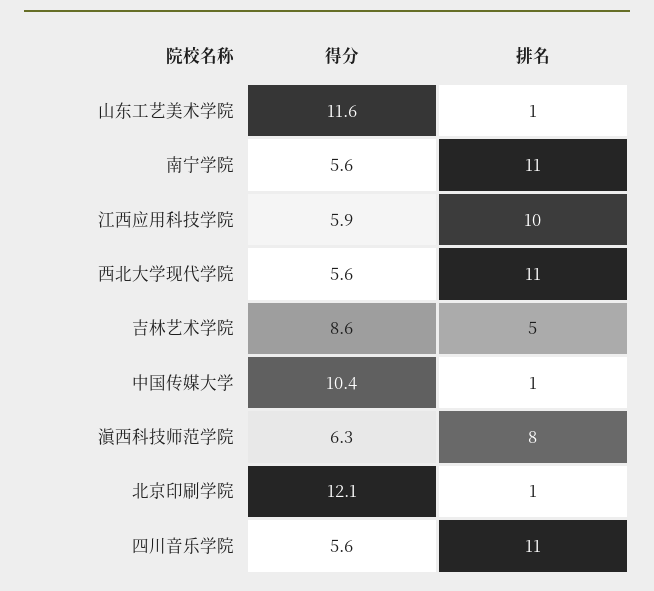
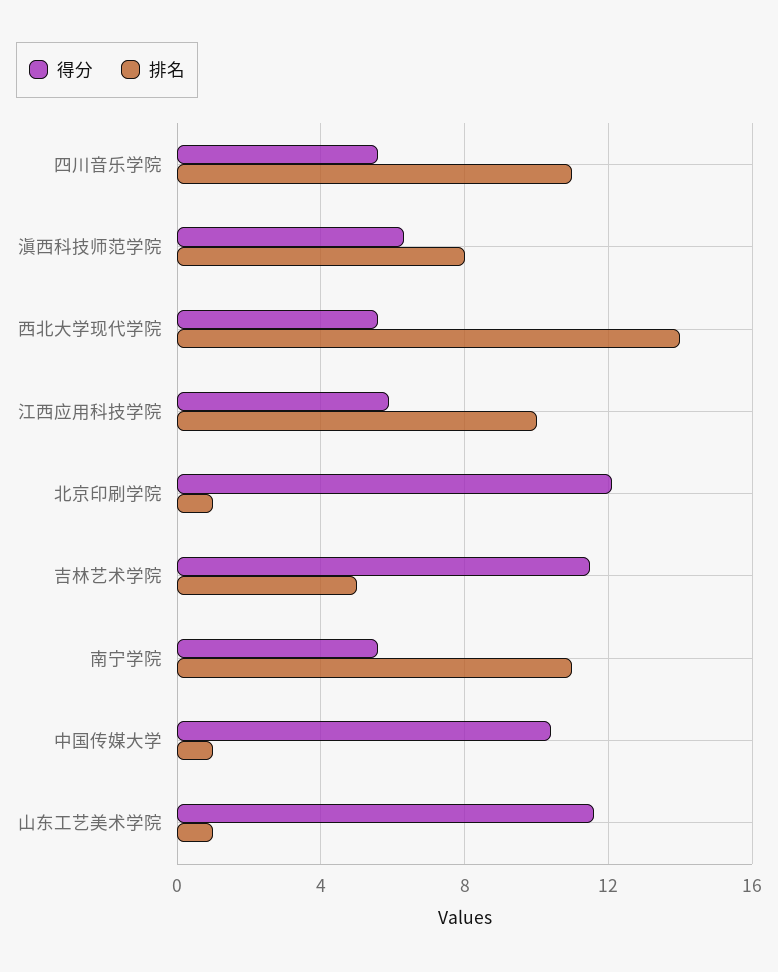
排名, 西北大学现代学院: 11 -> 14
得分, 吉林艺术学院: 8.6 -> 11.5

